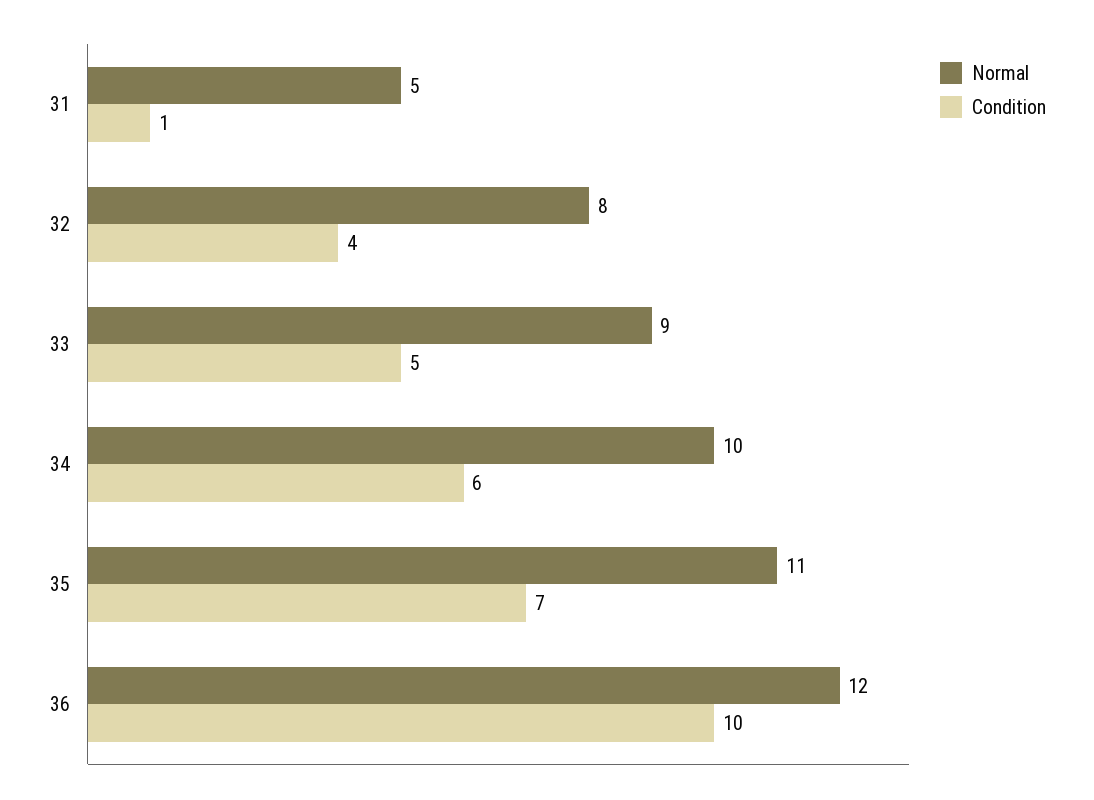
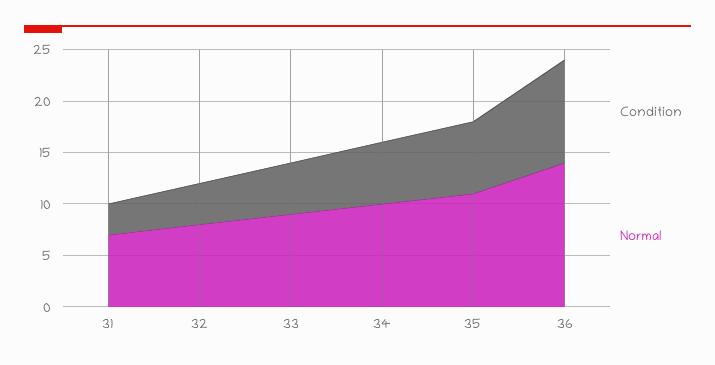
Normal, 31: 5 -> 7
Condition, 31: 1 -> 3
Normal, 36: 12 -> 14

